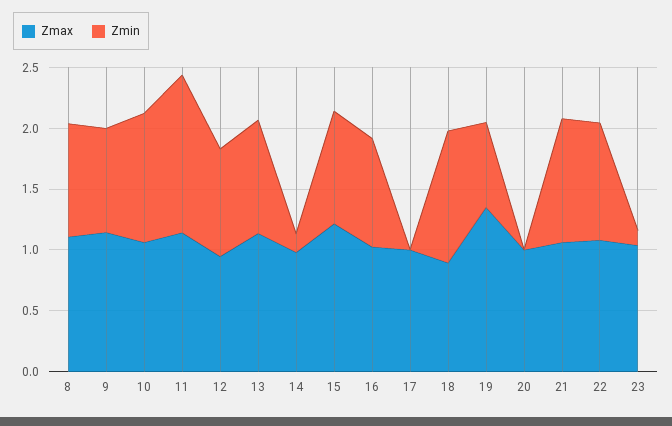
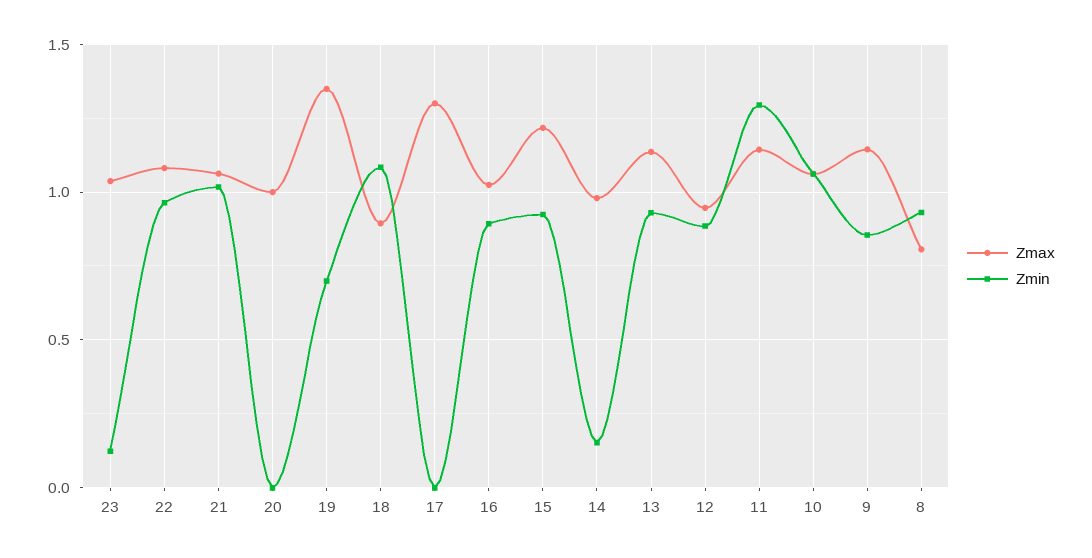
Zmax, 8: 1.1 -> 0.8
Zmax, 17: 1 -> 1.3

